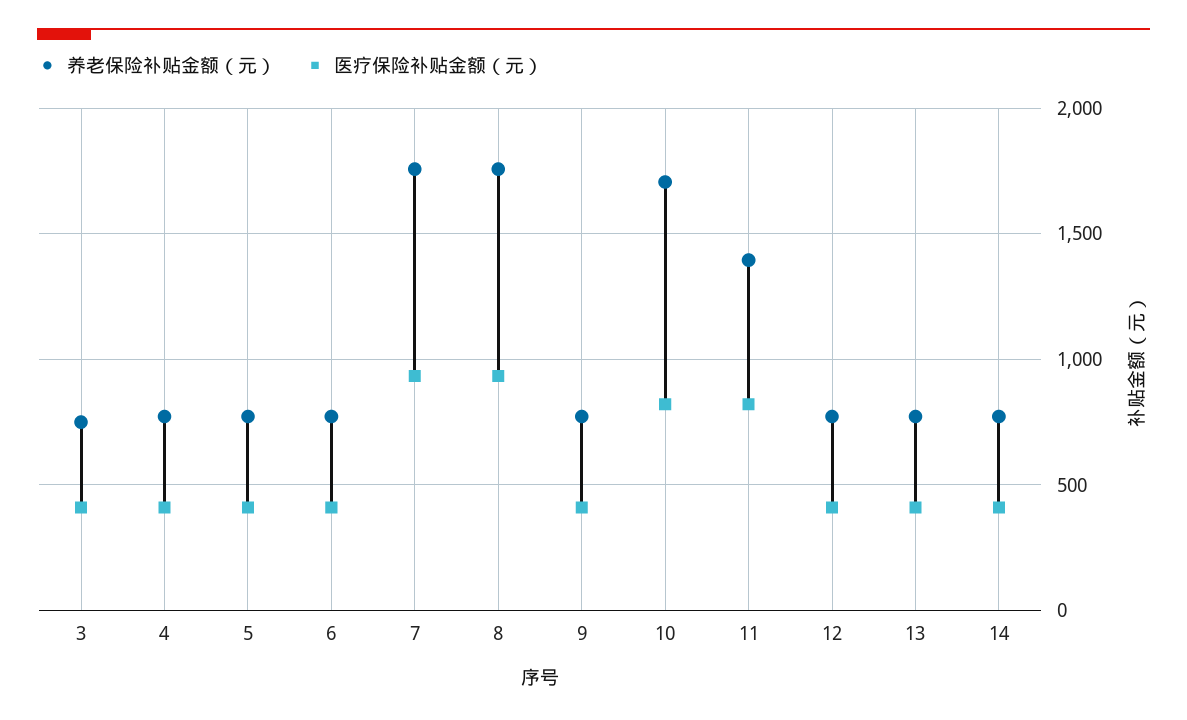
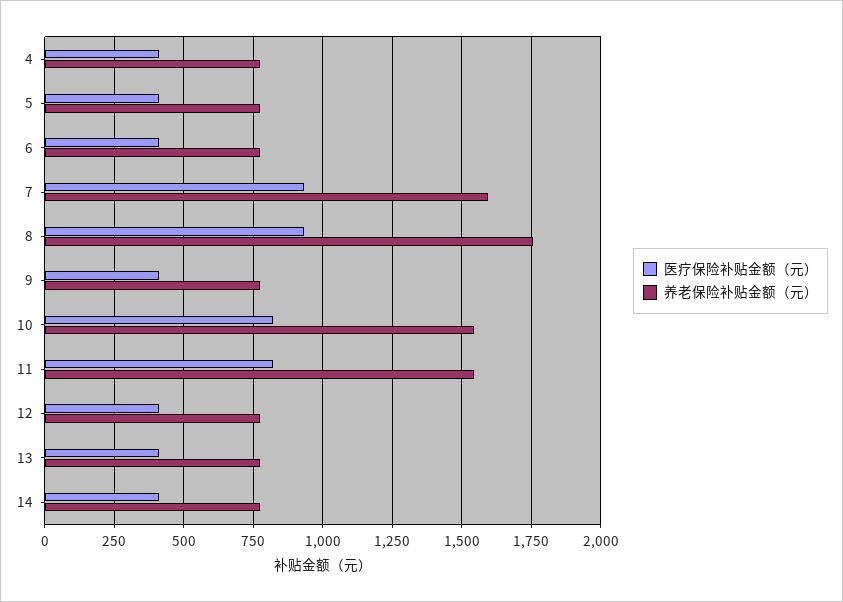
养老保险补贴金额（元）, 3: 750 -> none
医疗保险补贴金额（元）, 3: 400 -> none
养老保险补贴金额（元）, 7: 1750 -> 1600
养老保险补贴金额（元）, 10: 1700 -> 1550
养老保险补贴金额（元）, 11: 1400 -> 1550

